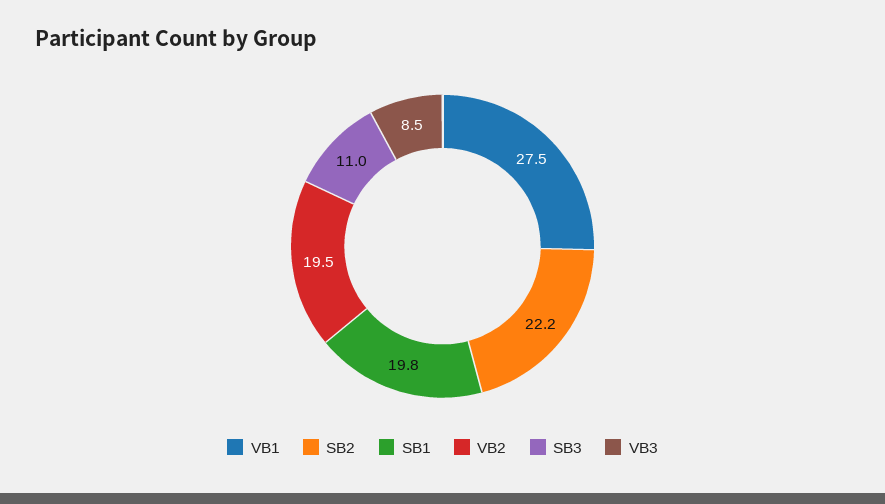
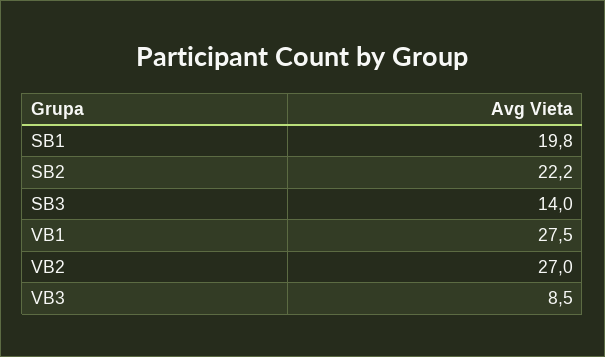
VB2: 19.5 -> 27
SB3: 11 -> 14

